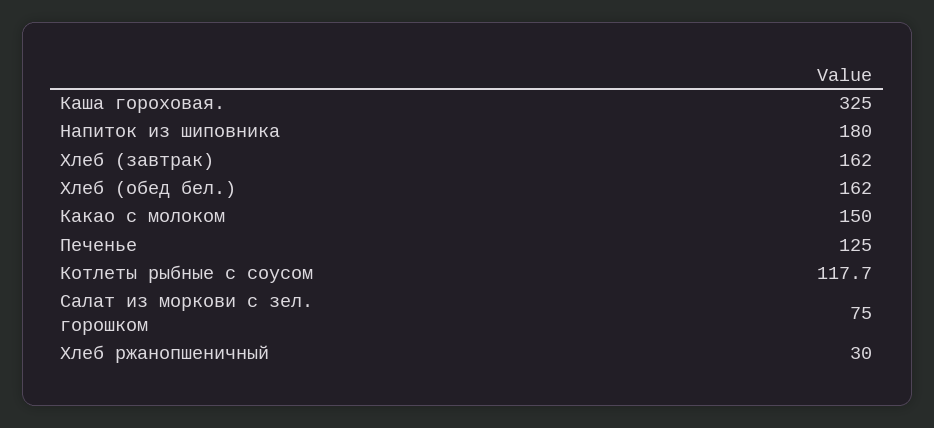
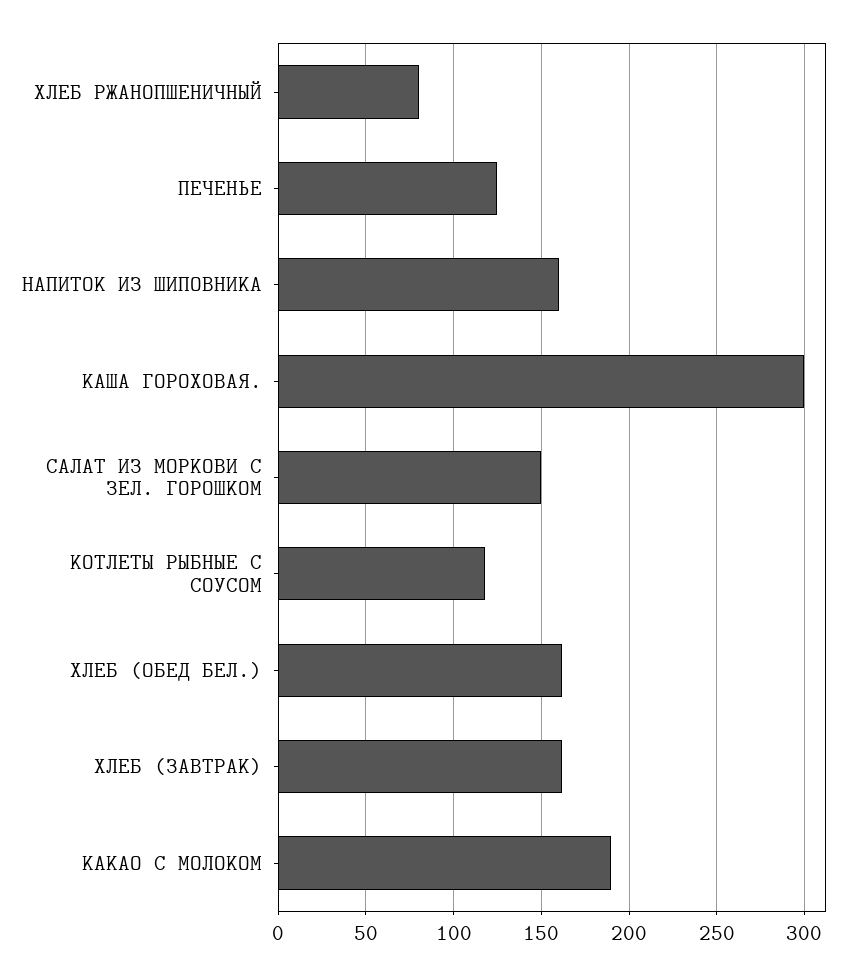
Каша гороховая.: 325 -> 300
Напиток из шиповника: 180 -> 160
Какао с молоком: 150 -> 190
Салат из моркови с зел. горошком: 75 -> 150
Хлеб ржанопшеничный: 30 -> 80

